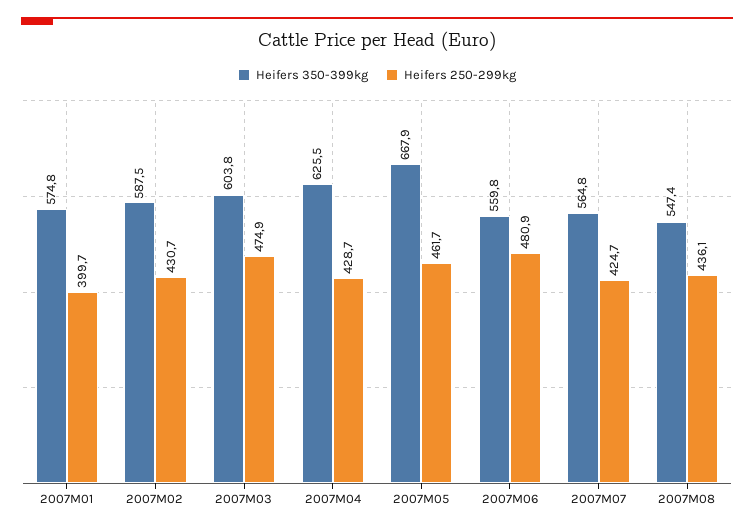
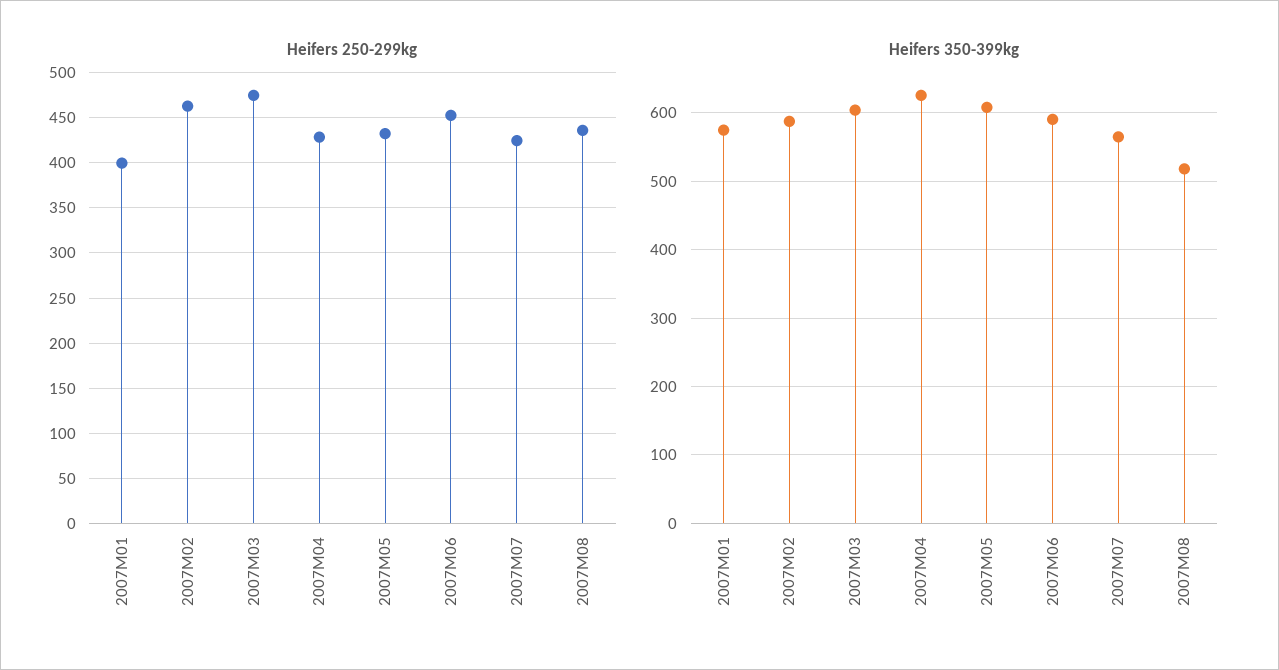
Heifers 250-299kg, 2007M02: 430.7 -> 460
Heifers 350-399kg, 2007M05: 667.9 -> 610
Heifers 250-299kg, 2007M05: 461.7 -> 430
Heifers 350-399kg, 2007M06: 559.8 -> 590
Heifers 250-299kg, 2007M06: 480.9 -> 450
Heifers 350-399kg, 2007M08: 547.4 -> 520

